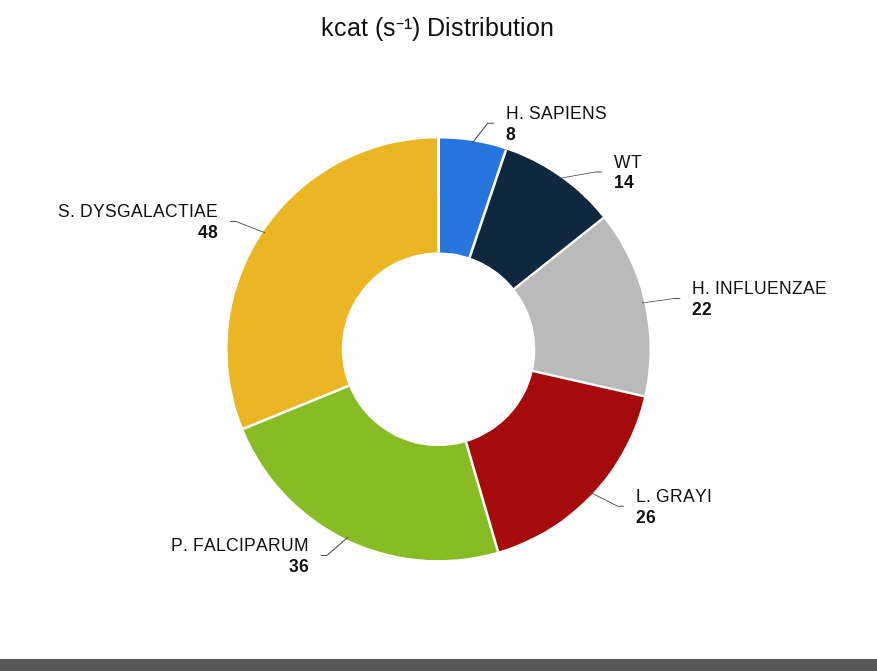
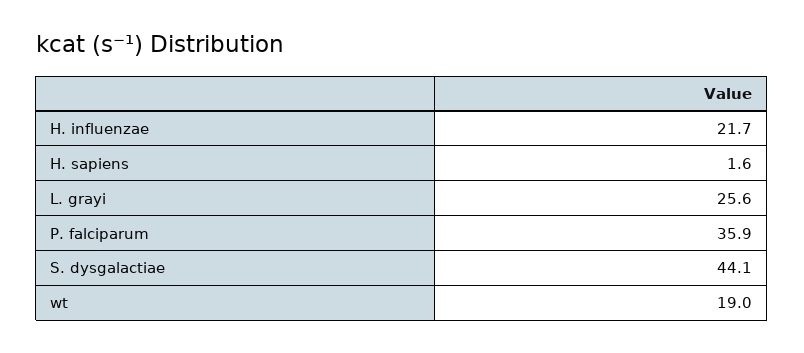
H. SAPIENS: 8 -> 1.6
WT: 14 -> 19
S. DYSGALACTIAE: 48 -> 44.1

